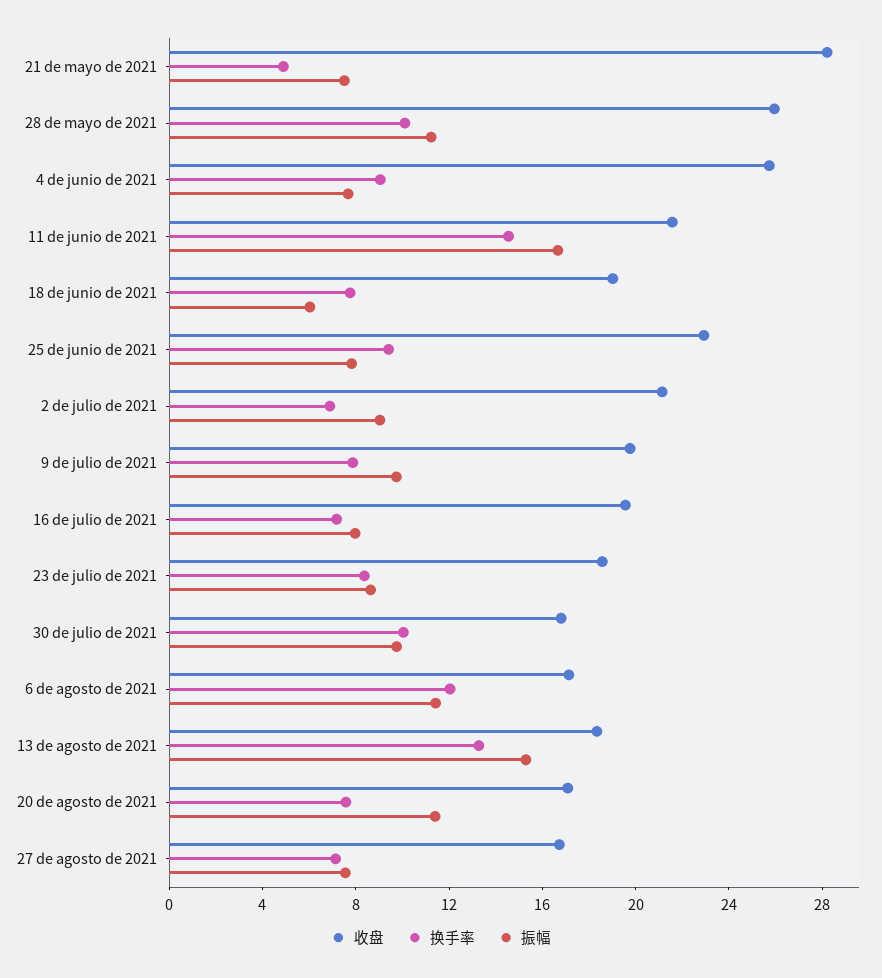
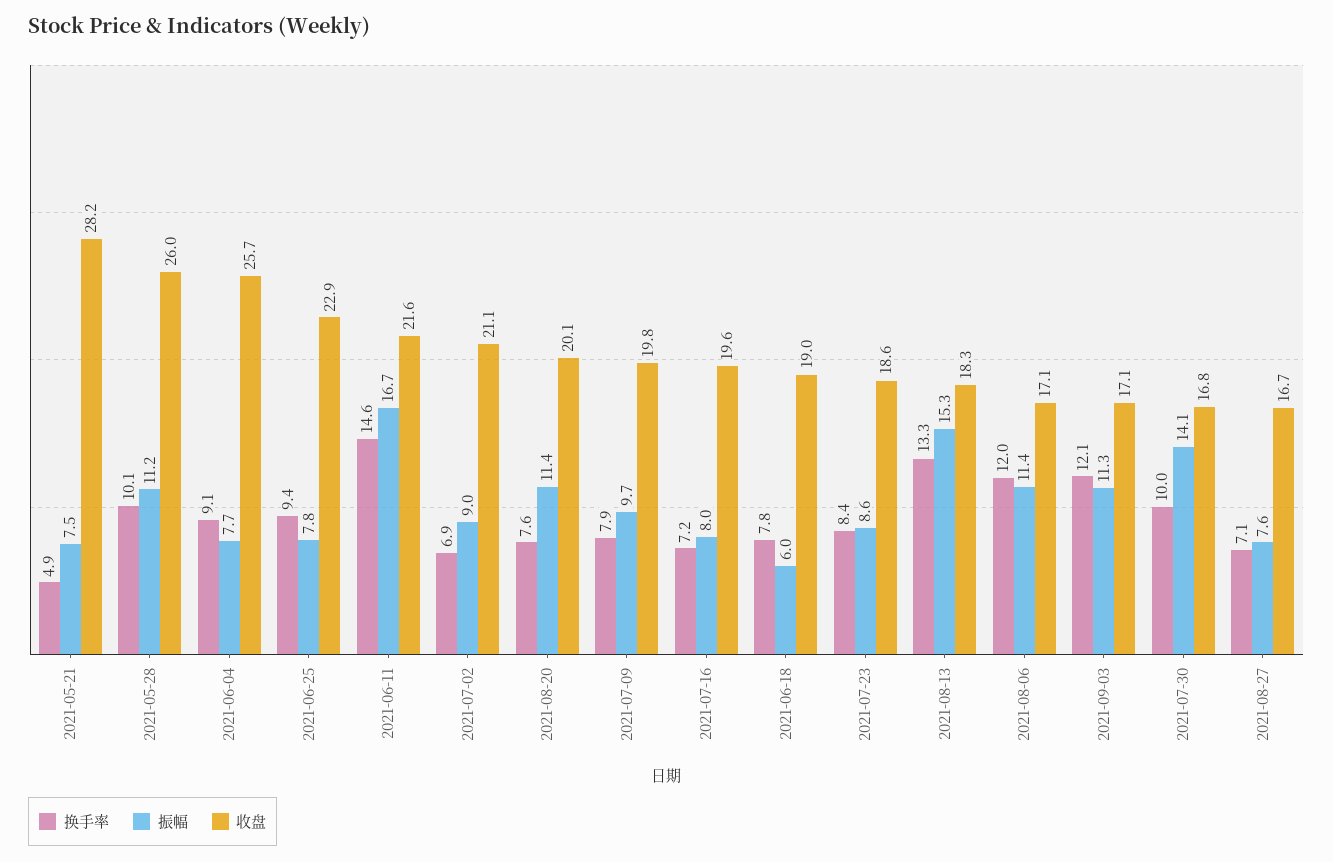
振幅, 30 de julio de 2021: 10 -> 14.1
收盘, 20 de agosto de 2021: 17 -> 20.1
换手率, 2021-09-03: none -> 12.1
振幅, 2021-09-03: none -> 11.3
收盘, 2021-09-03: none -> 17.1

